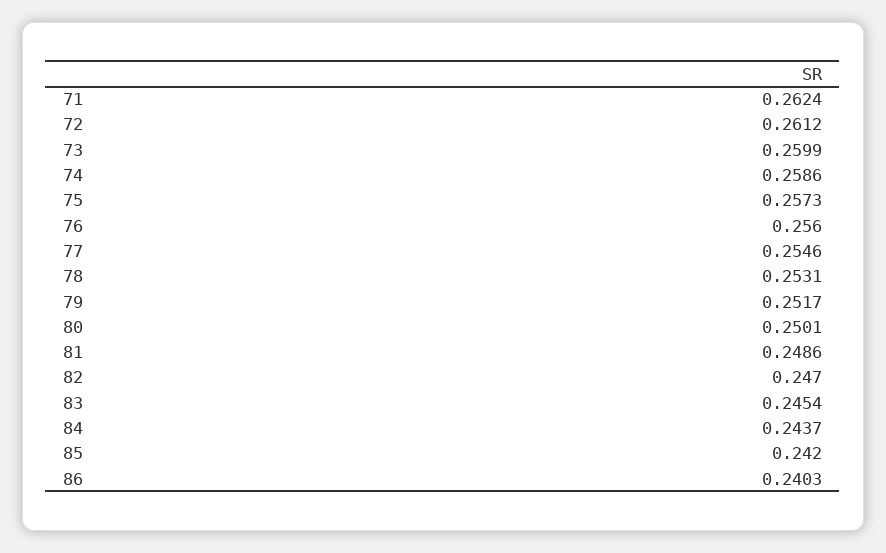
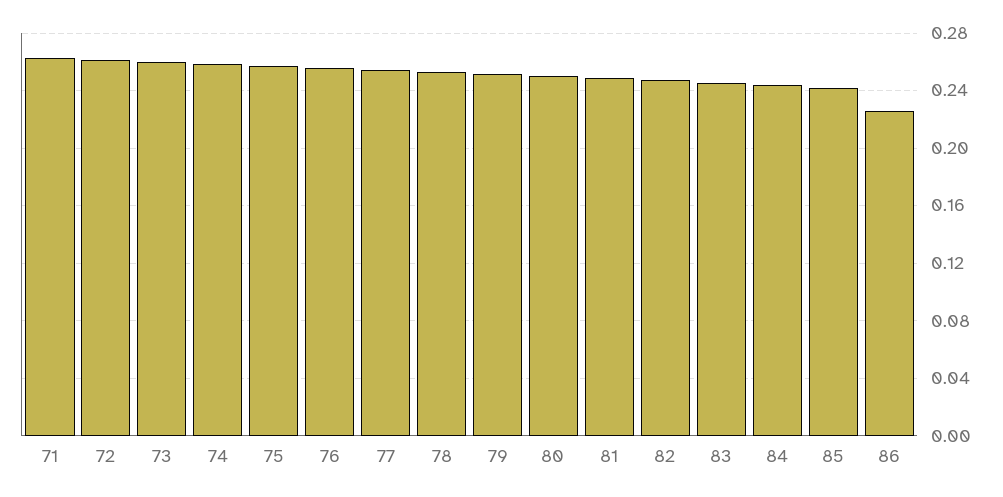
86: 0.2403 -> 0.225

